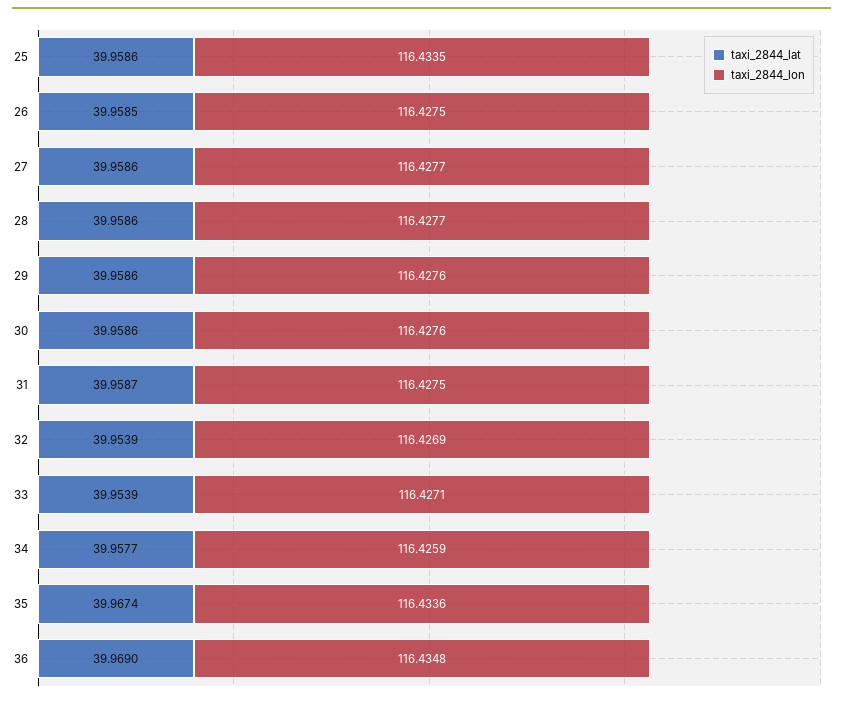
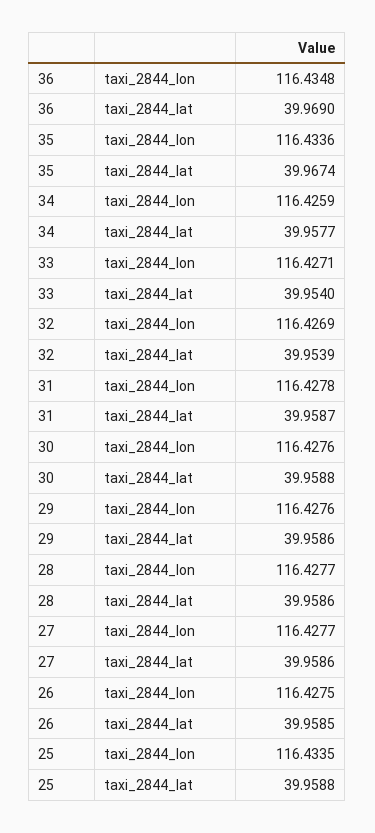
taxi_2844_lat, 25: 39.9586 -> 39.9588
taxi_2844_lat, 30: 39.9586 -> 39.9588
taxi_2844_lon, 31: 116.4275 -> 116.4278
taxi_2844_lat, 33: 39.9539 -> 39.954

